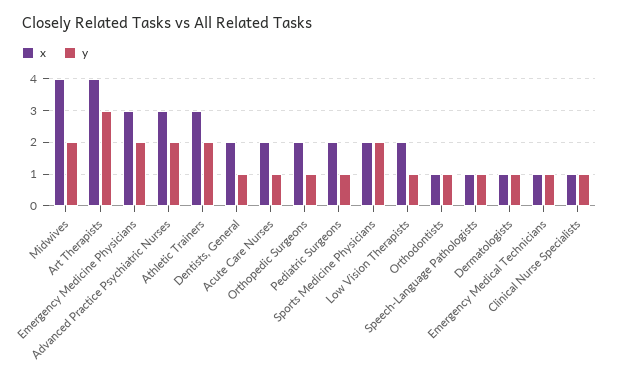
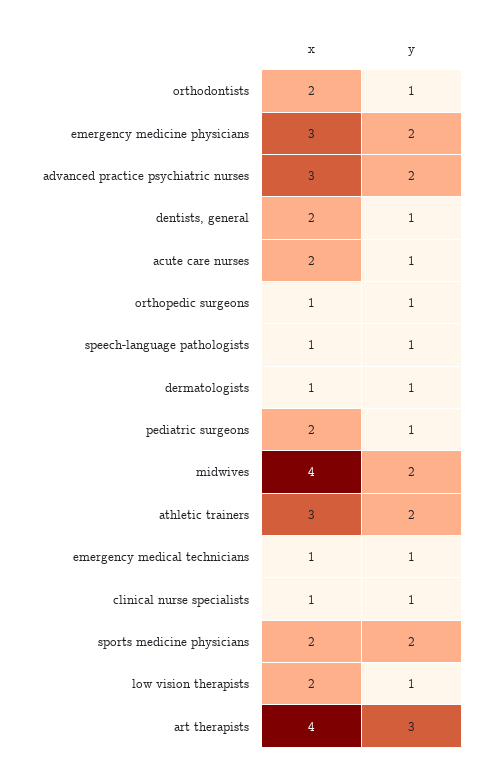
x, Orthopedic Surgeons: 2 -> 1
x, Orthodontists: 1 -> 2

